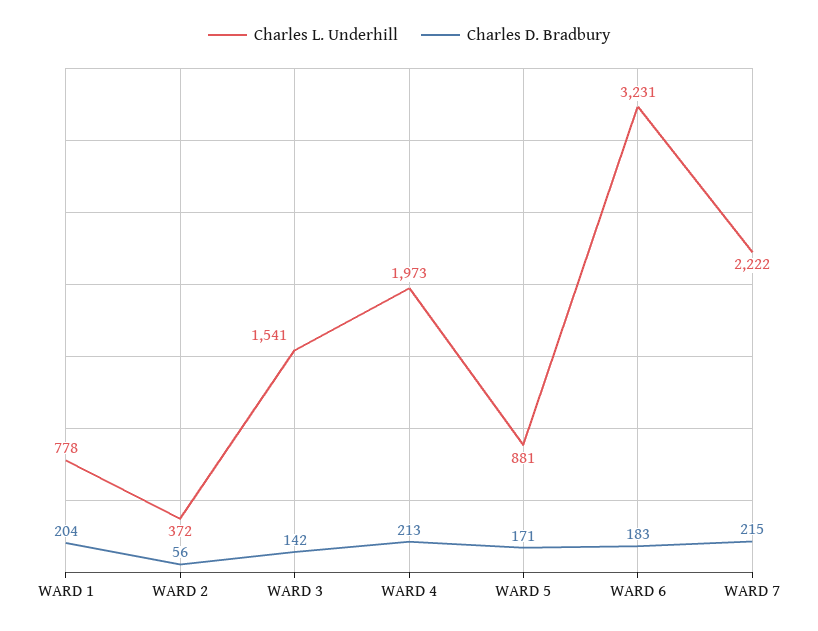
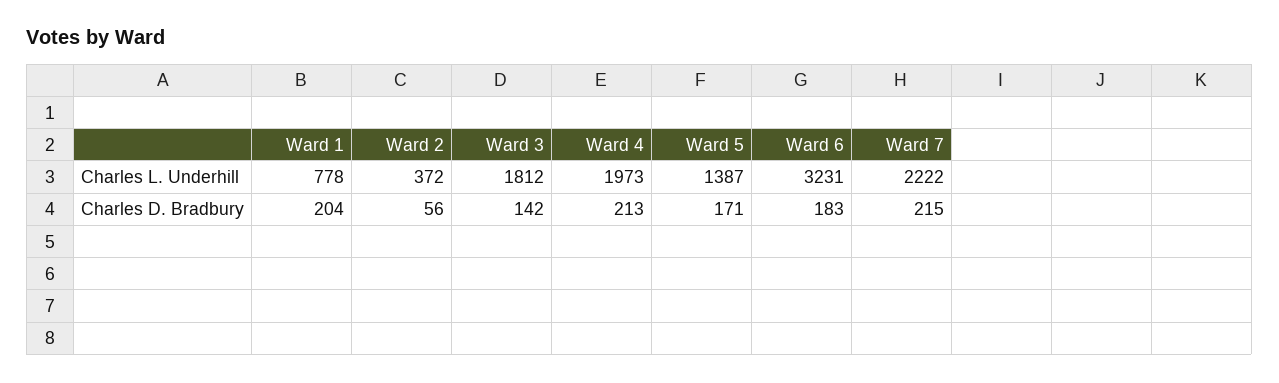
Charles L. Underhill, WARD 3: 1541 -> 1812
Charles L. Underhill, WARD 5: 881 -> 1387

